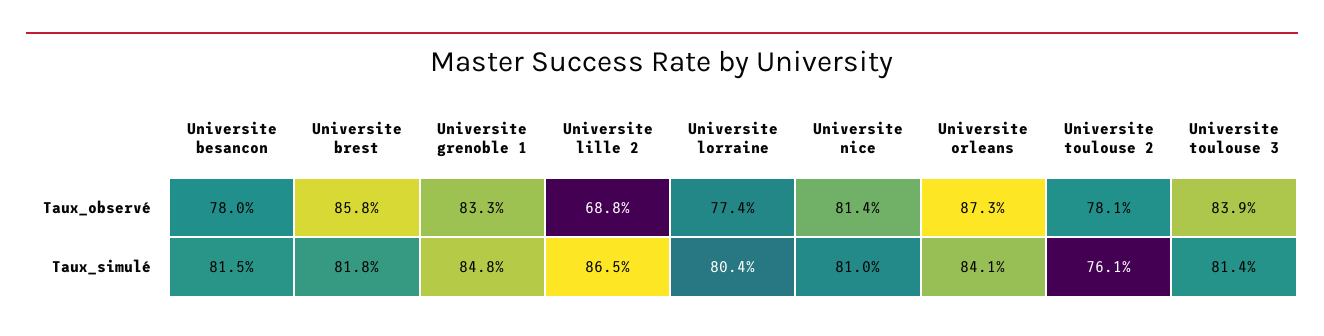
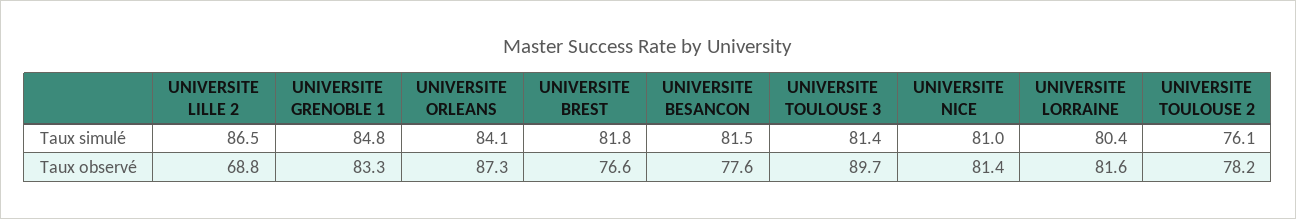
Universite besancon, Taux_observé: 78 -> 77.6
Universite brest, Taux_observé: 85.8 -> 76.6
Universite lorraine, Taux_observé: 77.4 -> 81.6
Universite toulouse 2, Taux_observé: 78.1 -> 78.2
Universite toulouse 3, Taux_observé: 83.9 -> 89.7

